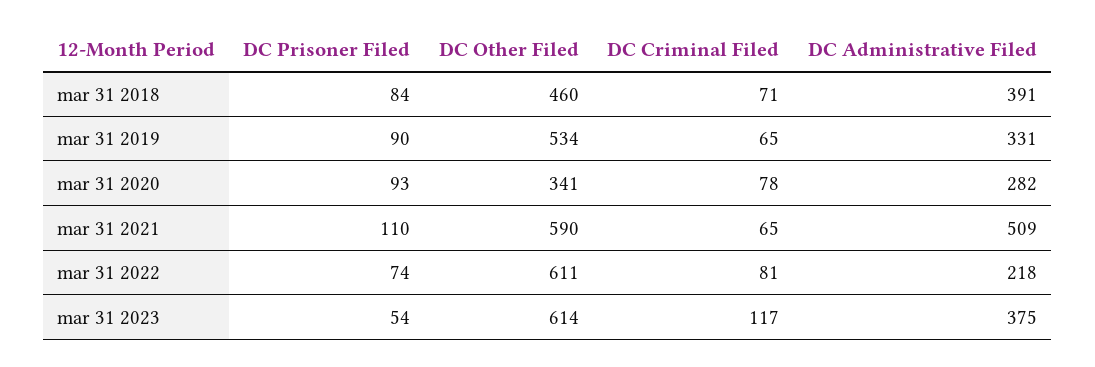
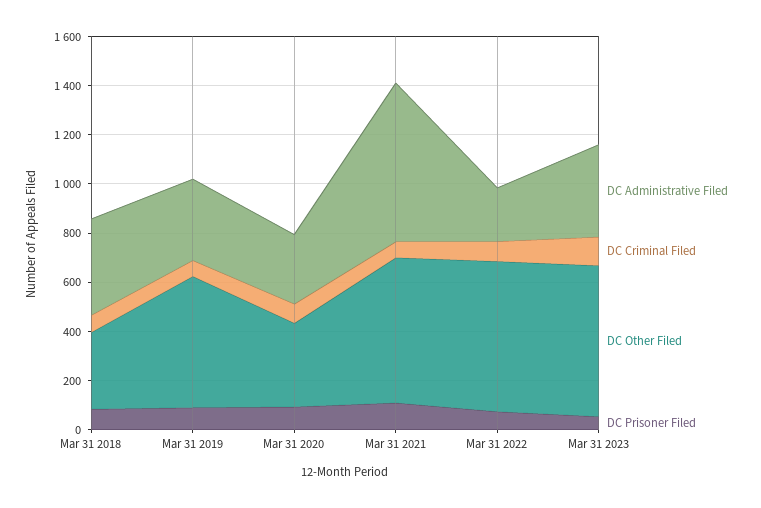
DC Other Filed, mar 31 2018: 460 -> 300
DC Administrative Filed, mar 31 2021: 509 -> 650

